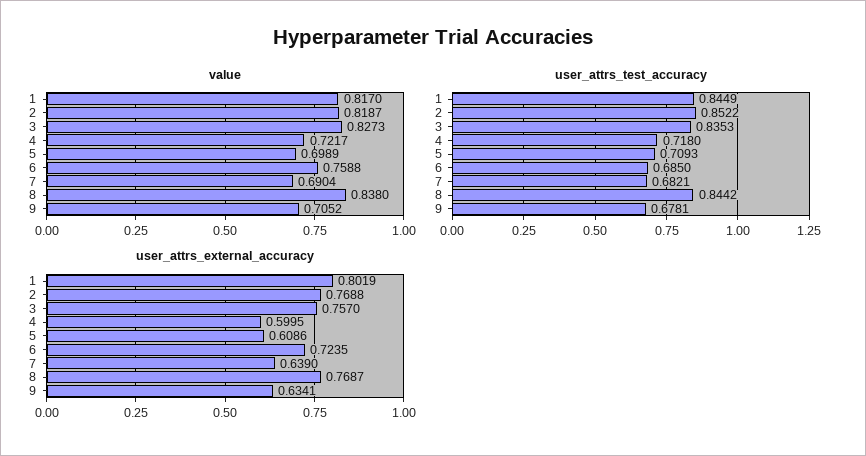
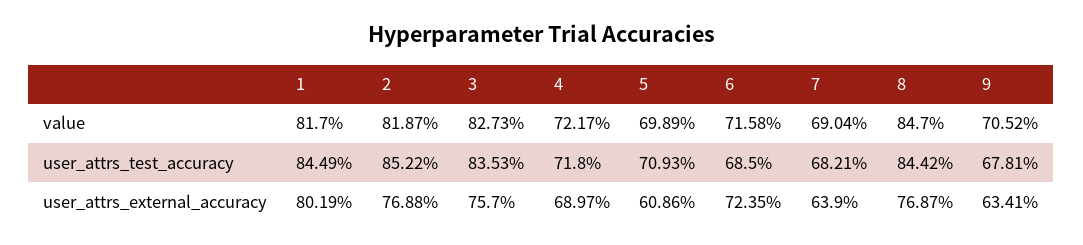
value, 6: 0.7588 -> 0.7158
value, 8: 0.838 -> 0.847
user_attrs_external_accuracy, 4: 0.5995 -> 0.6897

